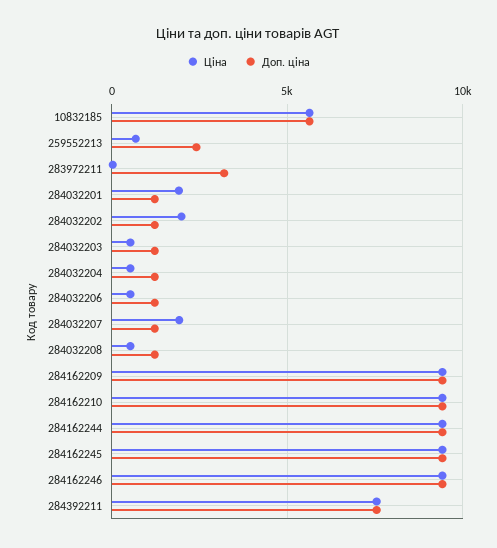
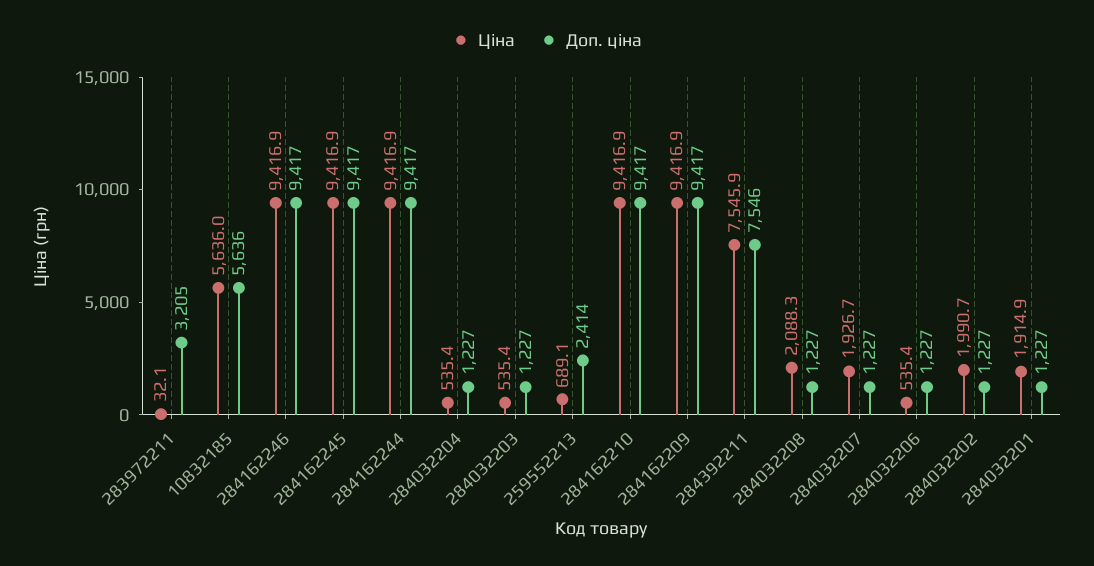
Ціна, 284032208: 500 -> 2088.3

